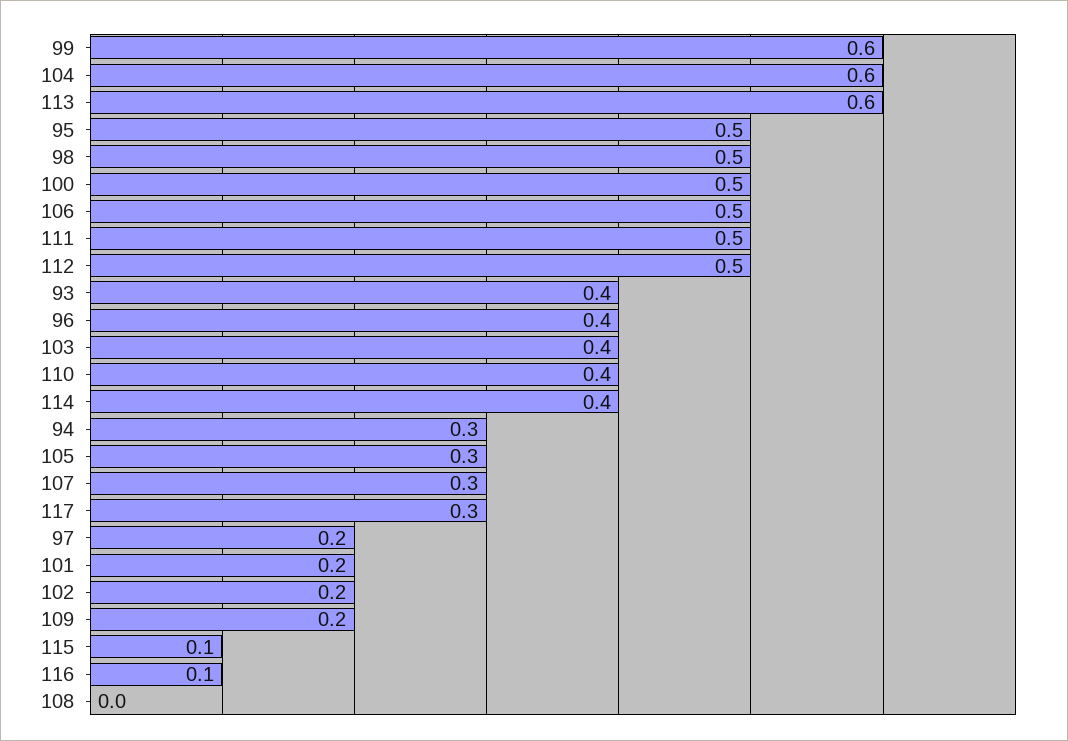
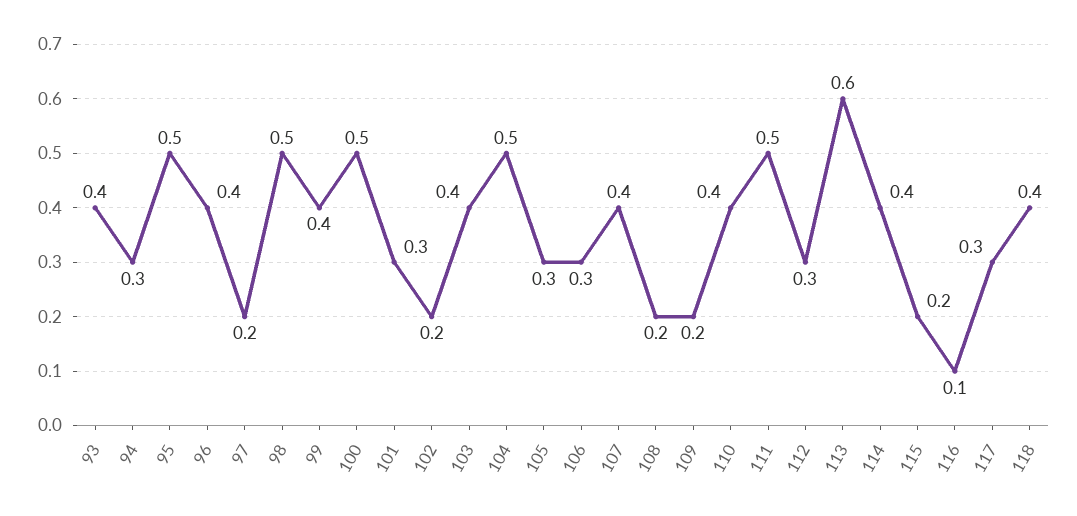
99: 0.6 -> 0.4
104: 0.6 -> 0.5
106: 0.5 -> 0.3
112: 0.5 -> 0.3
107: 0.3 -> 0.4
101: 0.2 -> 0.3
115: 0.1 -> 0.2
108: 0 -> 0.2
118: none -> 0.4

